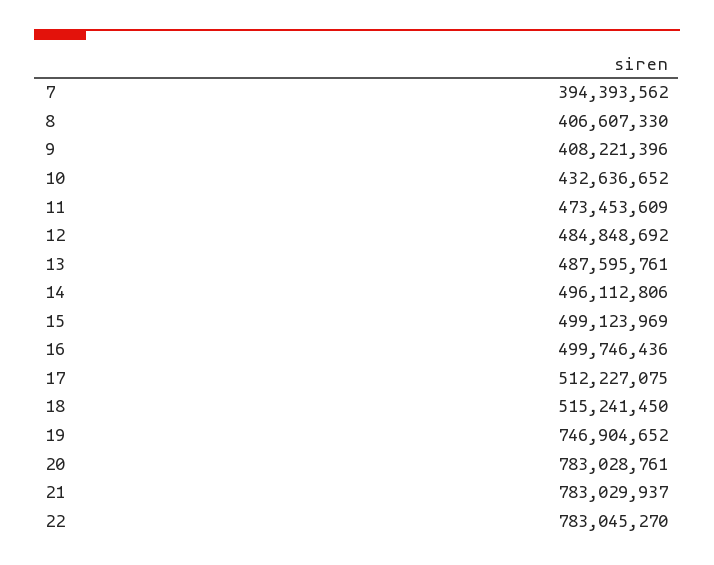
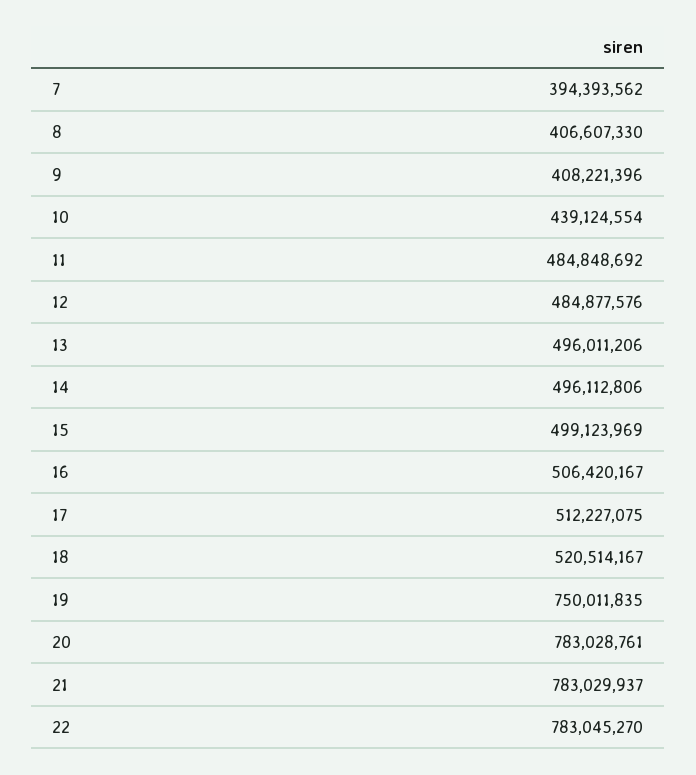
10: 432636652 -> 439124554
11: 473453609 -> 484848692
12: 484848692 -> 484877576
13: 487595761 -> 496011206
16: 499746436 -> 506420167
18: 515241450 -> 520514167
19: 746904652 -> 750011835

